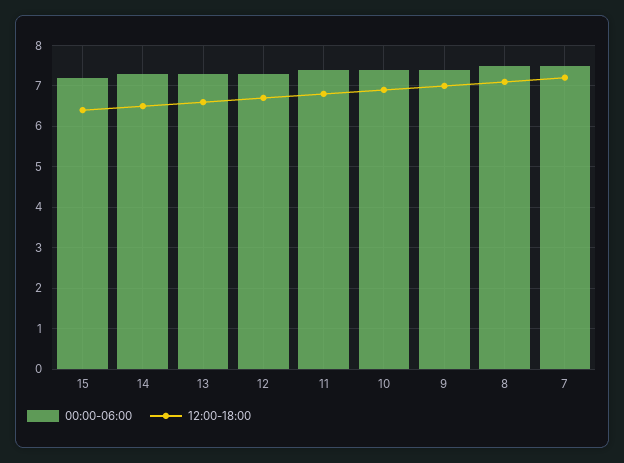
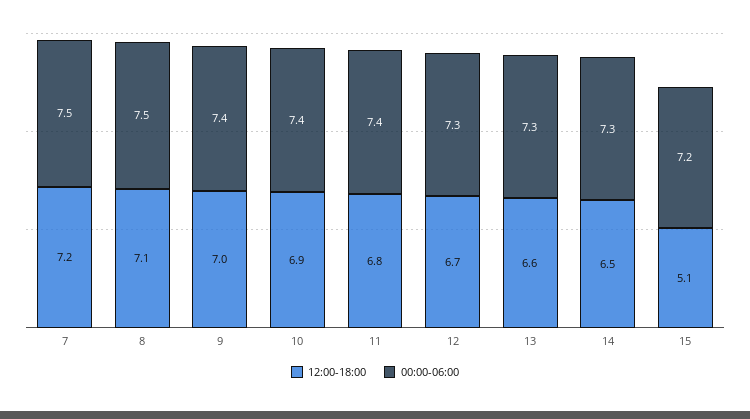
12:00-18:00, 15: 6.5 -> 5.1

